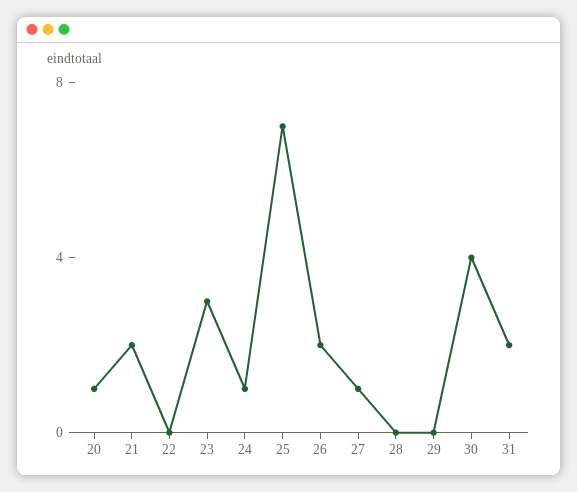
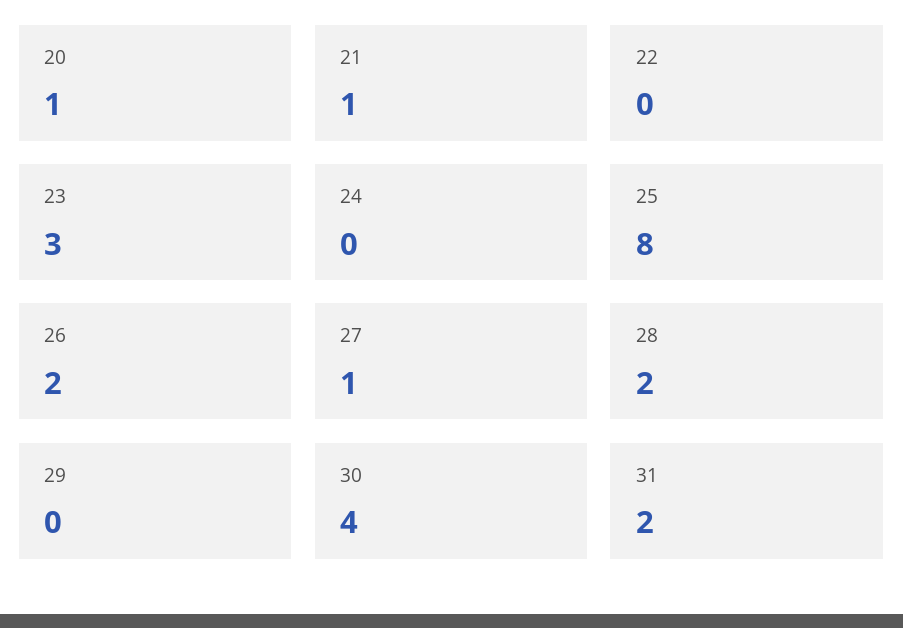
21: 2 -> 1
24: 1 -> 0
25: 7 -> 8
28: 0 -> 2

